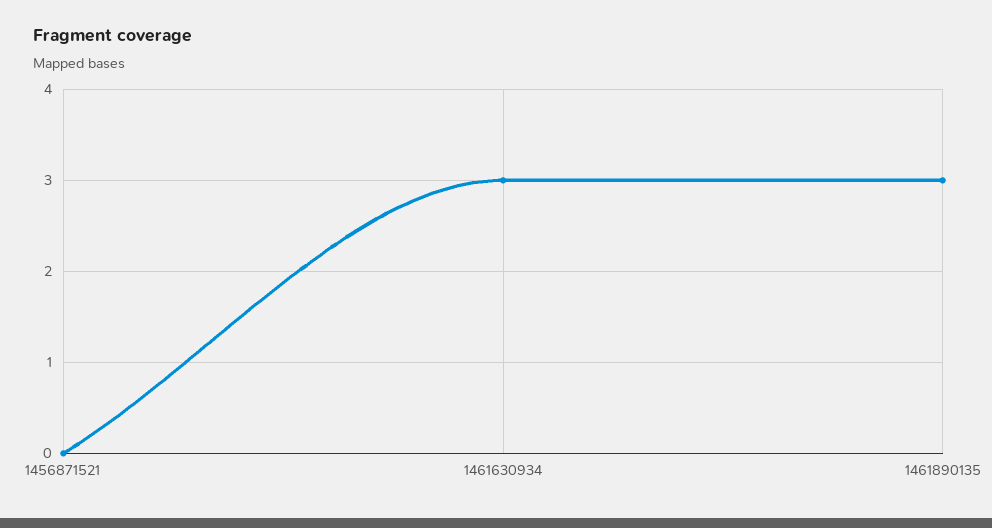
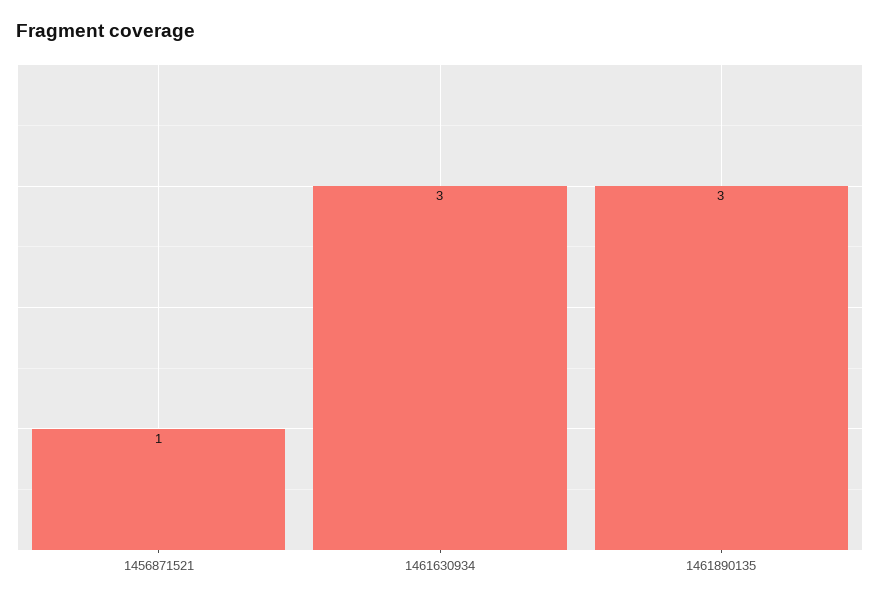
1456871521: 0 -> 1

